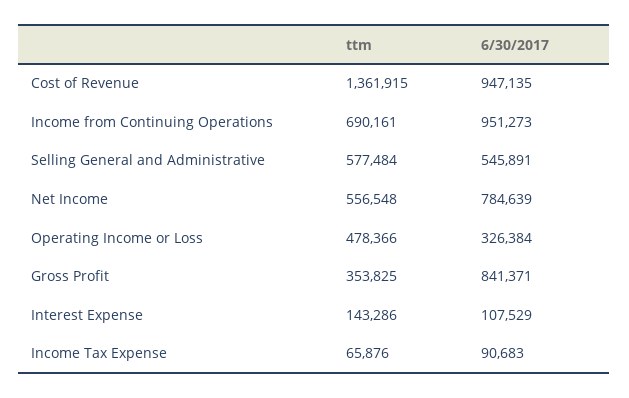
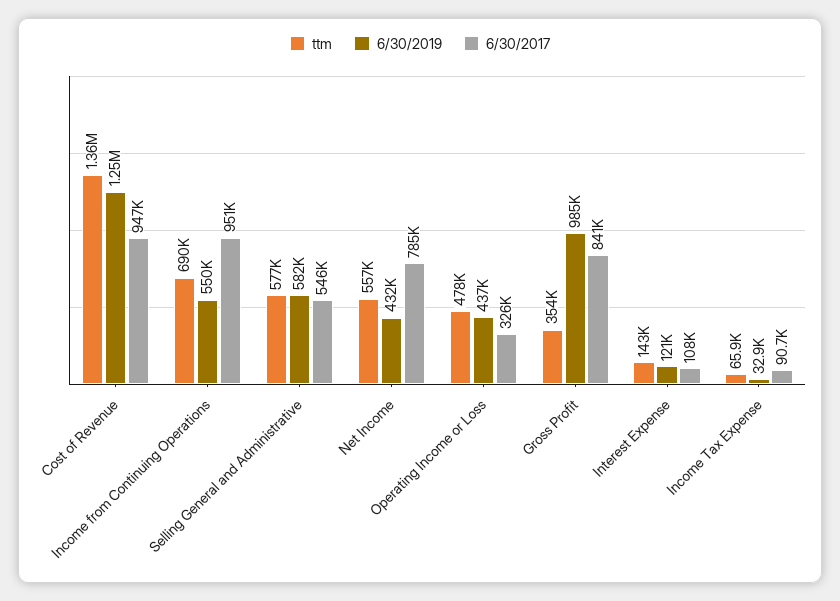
6/30/2019, Cost of Revenue: none -> 1250000
6/30/2019, Income from Continuing Operations: none -> 550000
6/30/2019, Selling General and Administrative: none -> 582000
6/30/2019, Net Income: none -> 432000
6/30/2019, Operating Income or Loss: none -> 437000
6/30/2019, Gross Profit: none -> 985000
6/30/2019, Interest Expense: none -> 121000
6/30/2019, Income Tax Expense: none -> 32900

